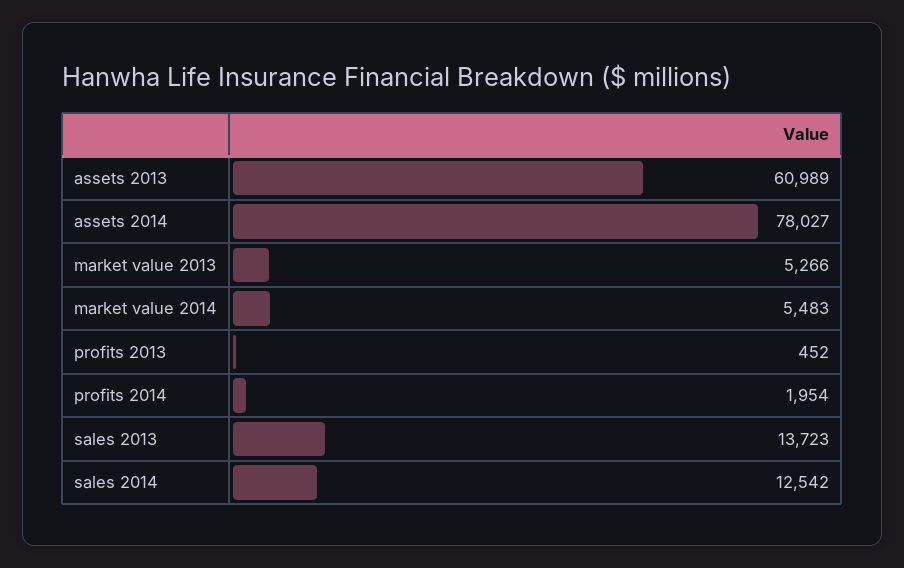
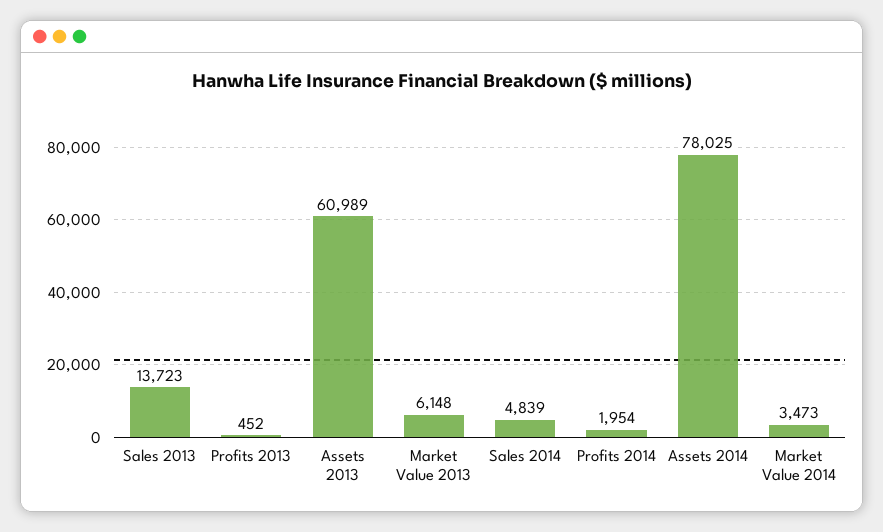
assets 2014: 78027 -> 78025
market value 2013: 5266 -> 6148
market value 2014: 5483 -> 3473
sales 2014: 12542 -> 4839

